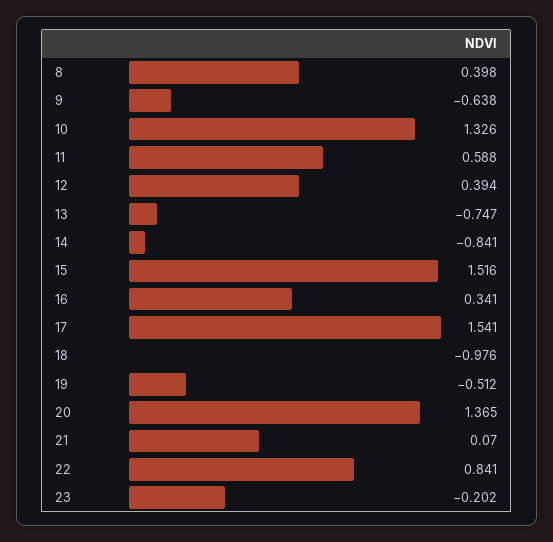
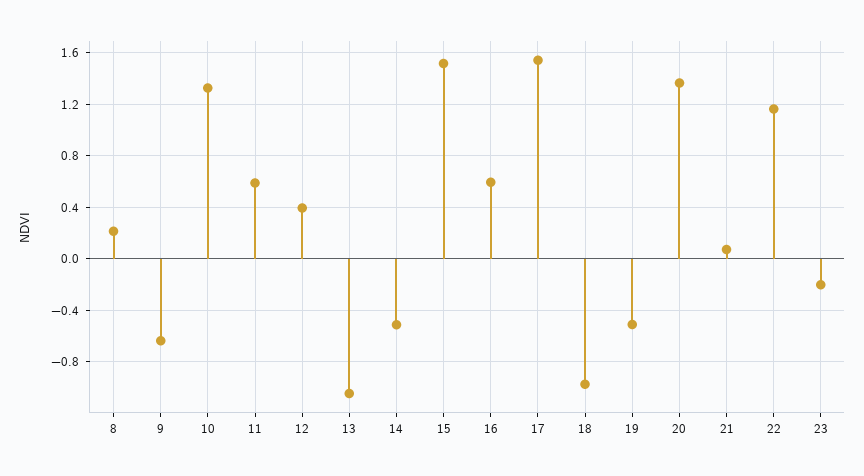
8: 0.398 -> 0.2
13: -0.747 -> -1.05
14: -0.841 -> -0.5
16: 0.341 -> 0.6
22: 0.841 -> 1.15

